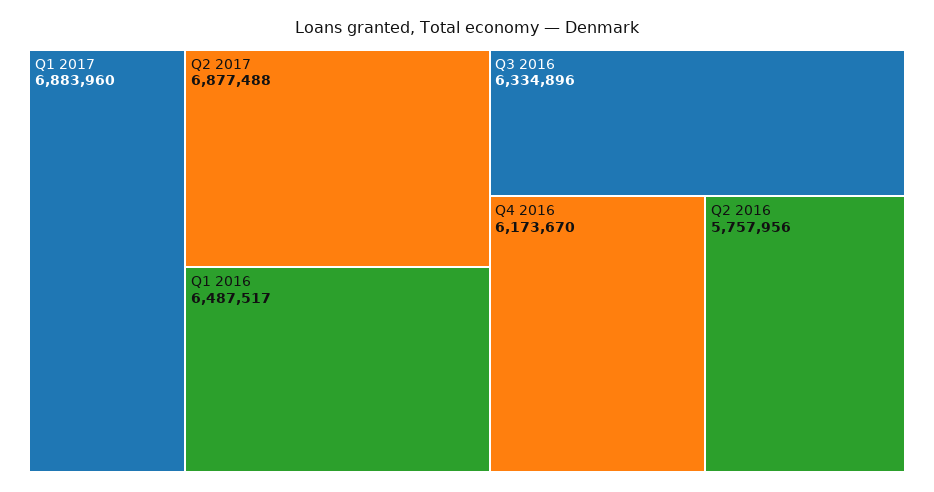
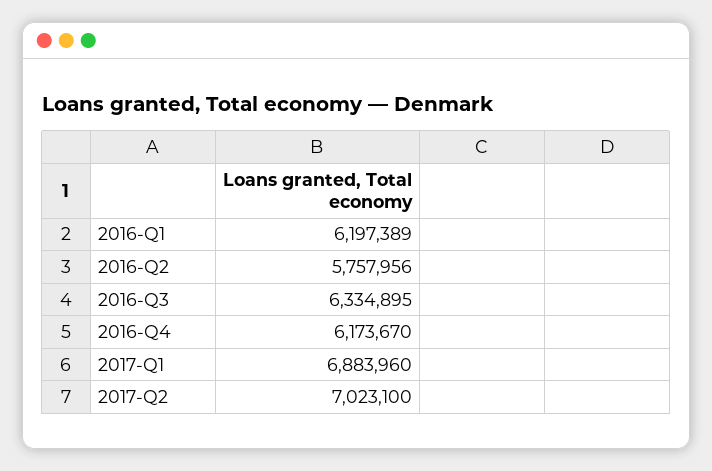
Q2 2017: 6877488 -> 7023100
Q1 2016: 6487517 -> 6197389
Q3 2016: 6334896 -> 6334895

